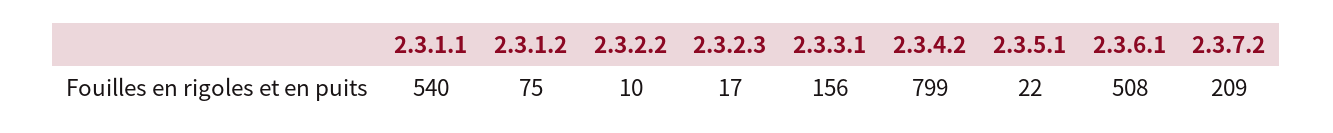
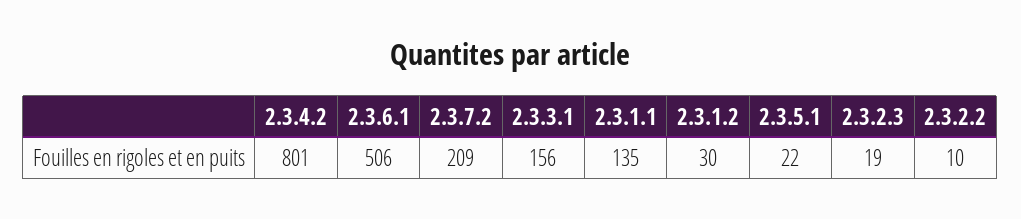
2.3.1.1: 540 -> 135
2.3.1.2: 75 -> 30
2.3.2.3: 17 -> 19
2.3.4.2: 799 -> 801
2.3.6.1: 508 -> 506

